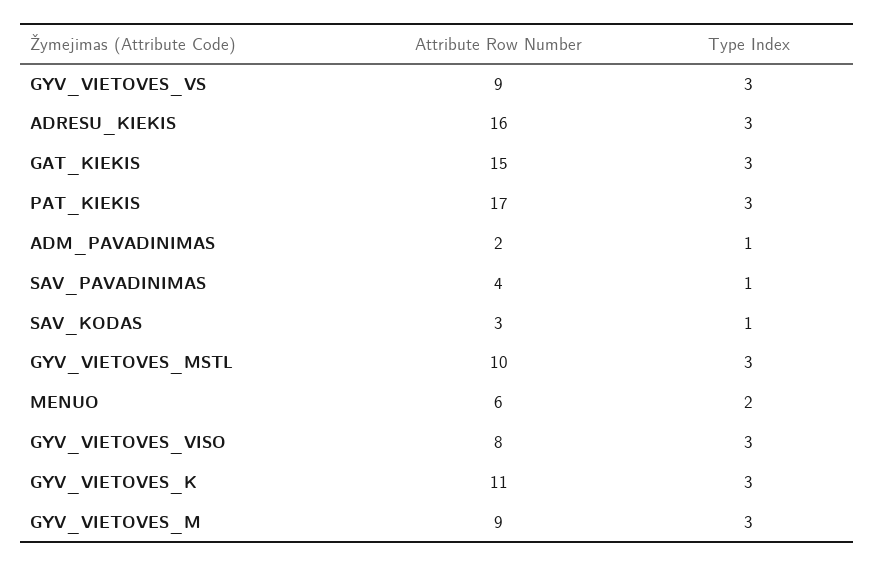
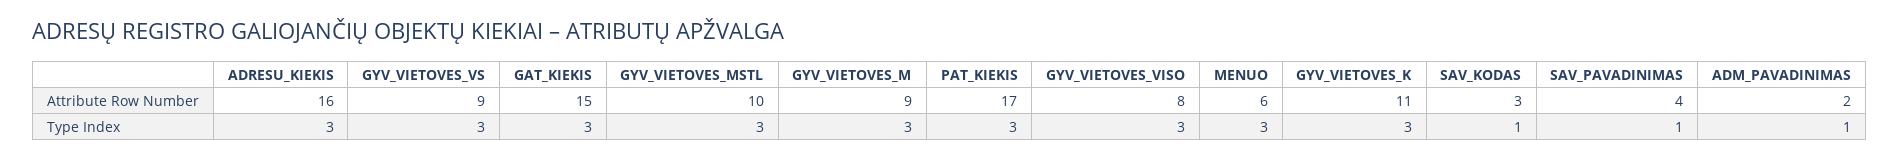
Type Index, MENUO: 2 -> 3

